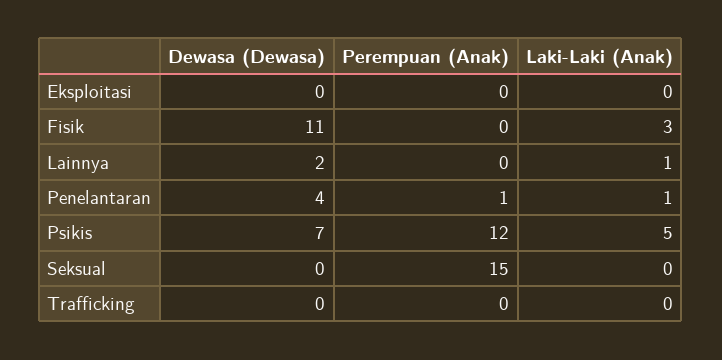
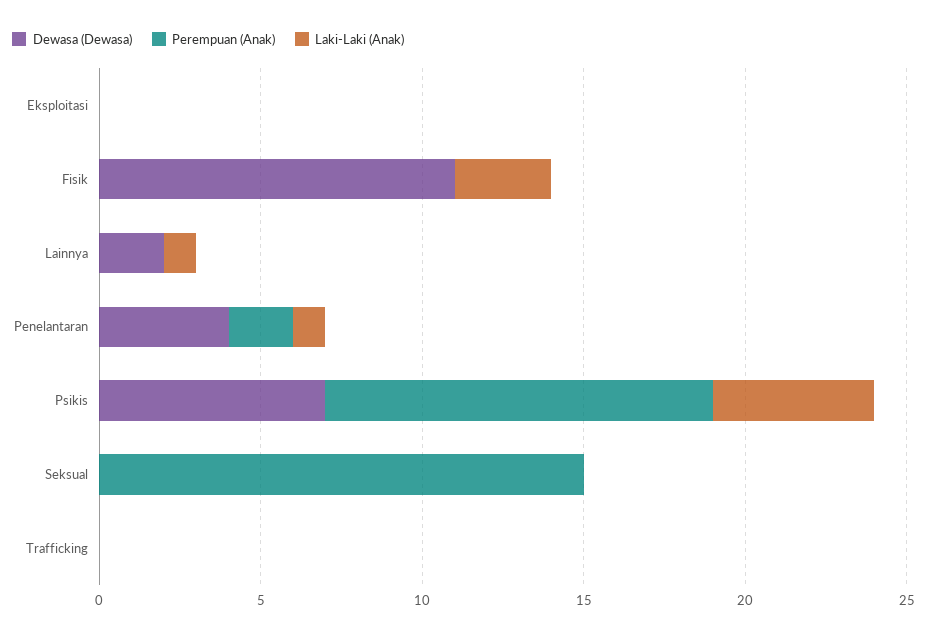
Perempuan (Anak), Penelantaran: 1 -> 2

